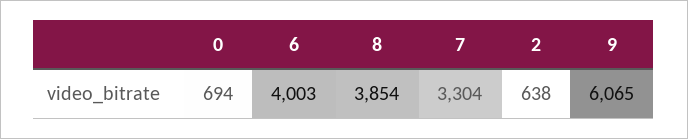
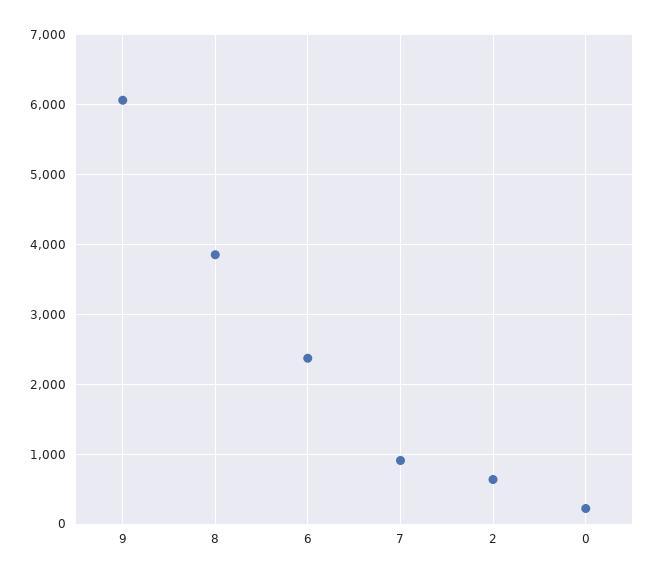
0: 694 -> 200
6: 4003 -> 2400
7: 3304 -> 900

